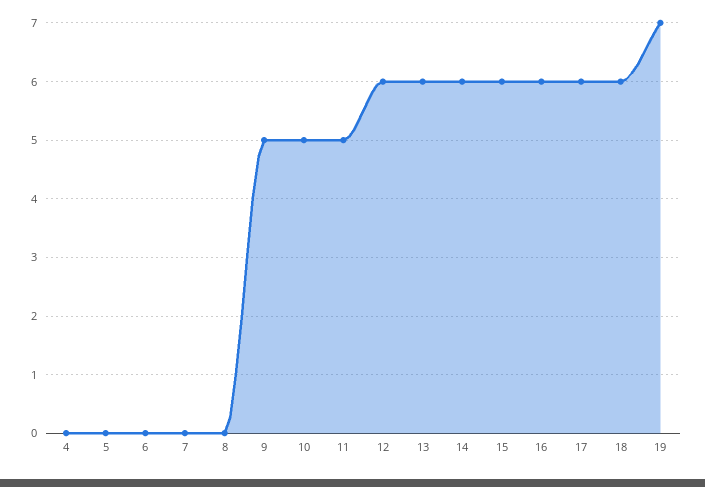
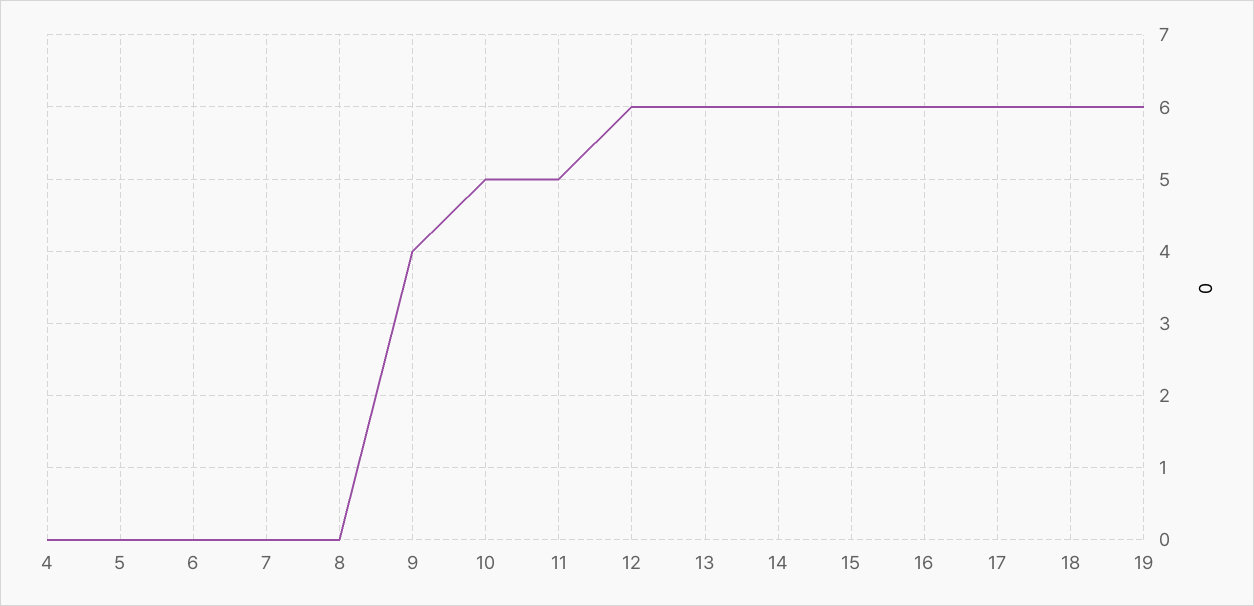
9: 5 -> 4
19: 7 -> 6

